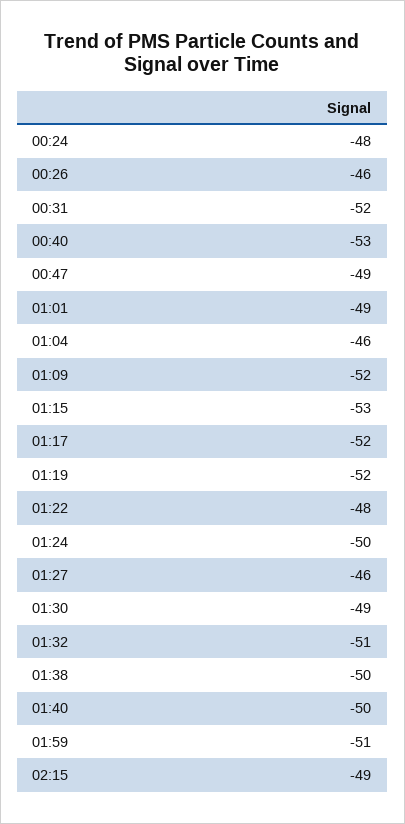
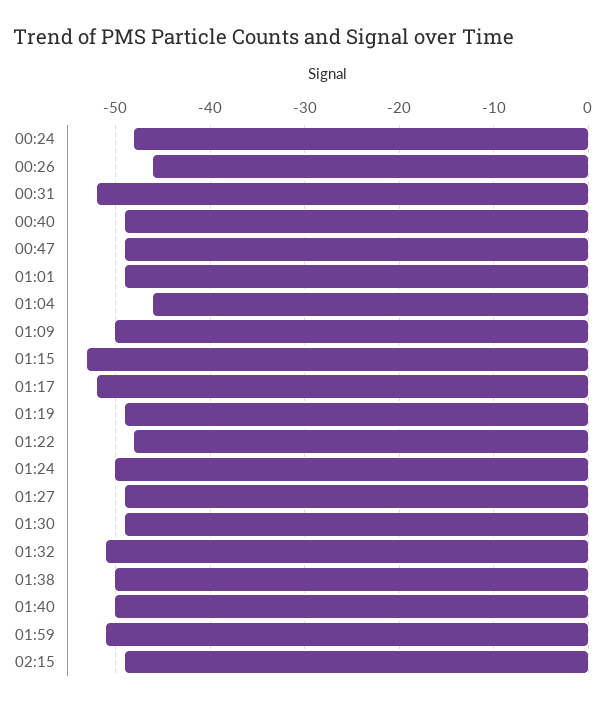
00:40: -53 -> -49
01:09: -52 -> -50
01:19: -52 -> -49
01:27: -46 -> -49

